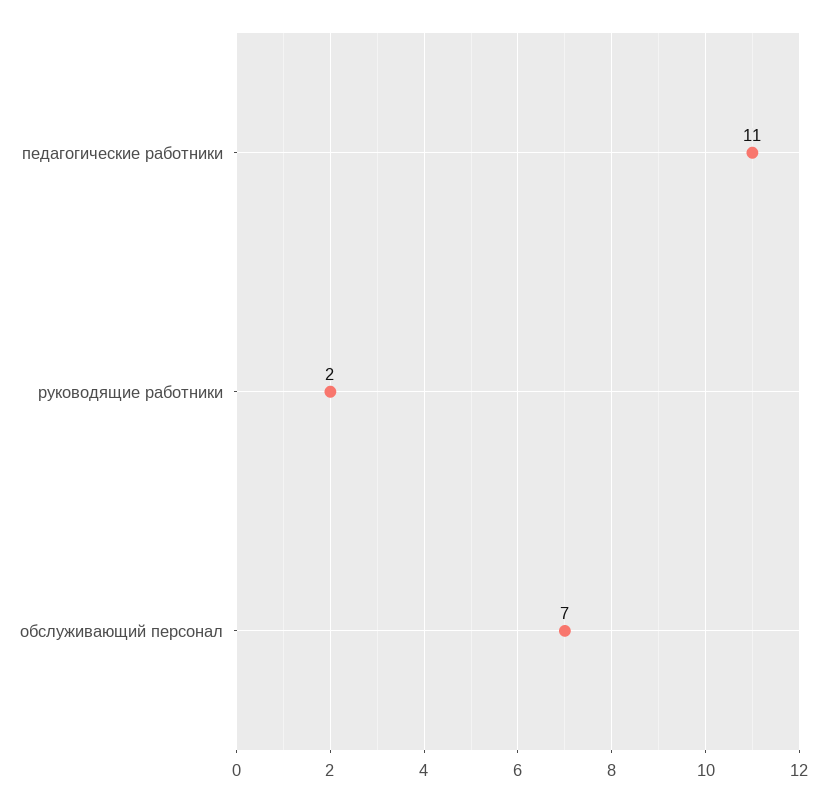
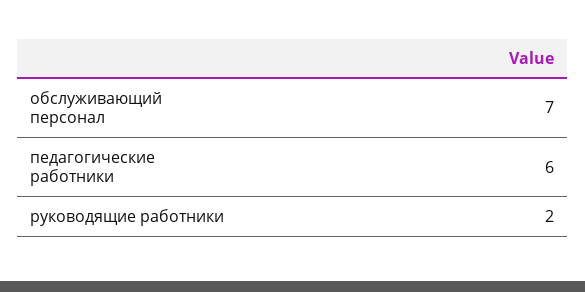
педагогические работники: 11 -> 6

